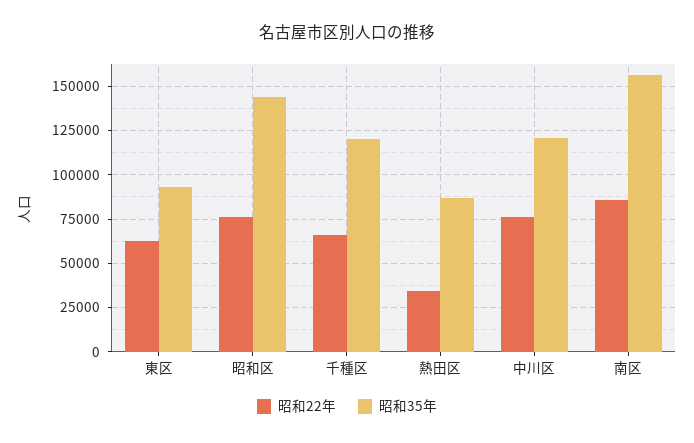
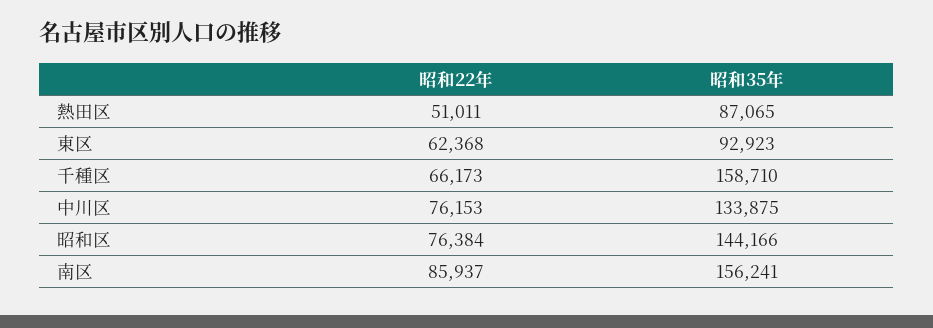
昭和35年, 千種区: 120000 -> 158710
昭和22年, 熱田区: 35000 -> 51011
昭和35年, 中川区: 120000 -> 133875

